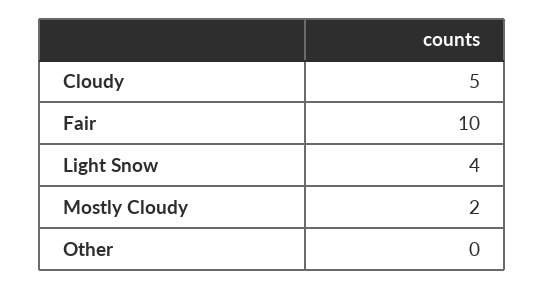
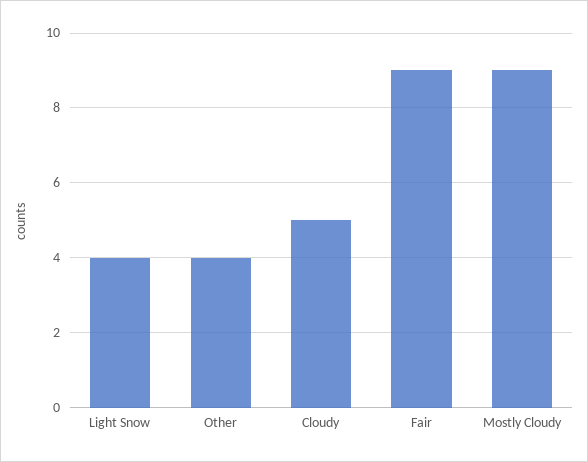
Fair: 10 -> 9
Mostly Cloudy: 2 -> 9
Other: 0 -> 4

